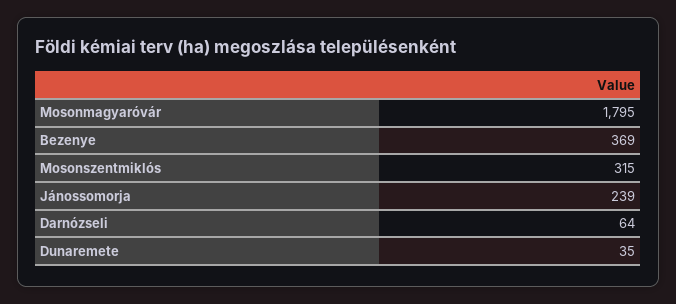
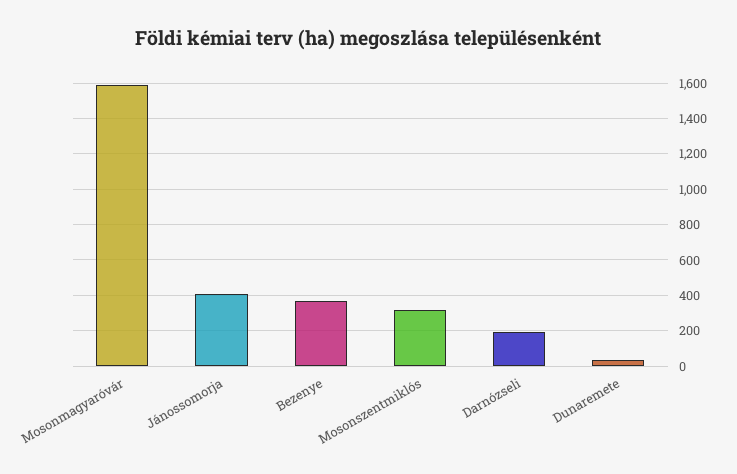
Mosonmagyaróvár: 1795 -> 1600
Jánossomorja: 239 -> 400
Darnózseli: 64 -> 200

